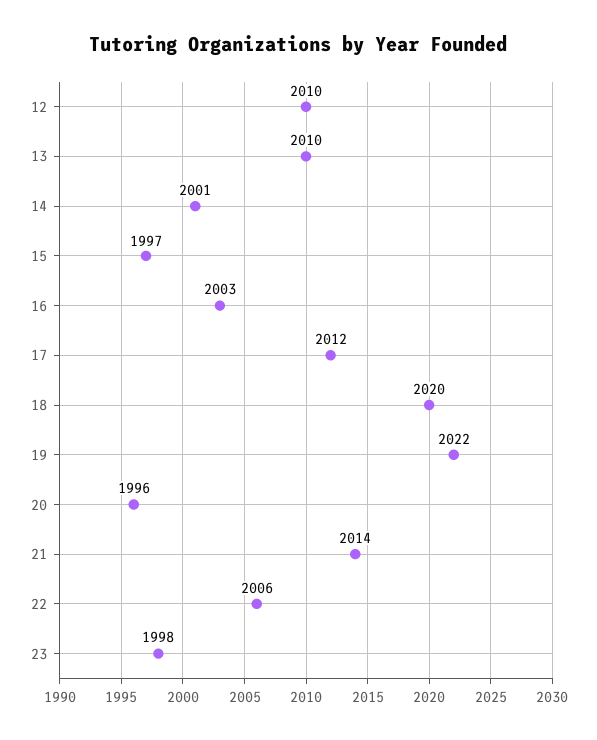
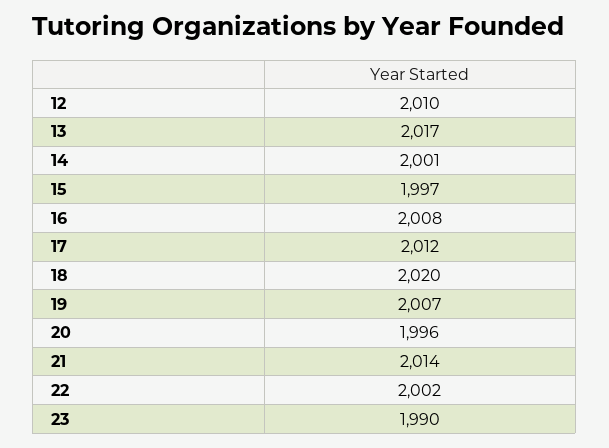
13: 2010 -> 2017
16: 2003 -> 2008
19: 2022 -> 2007
22: 2006 -> 2002
23: 1998 -> 1990

